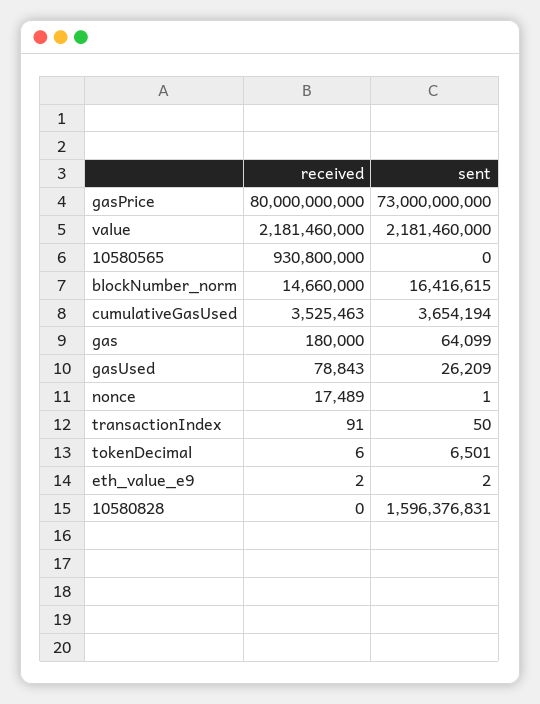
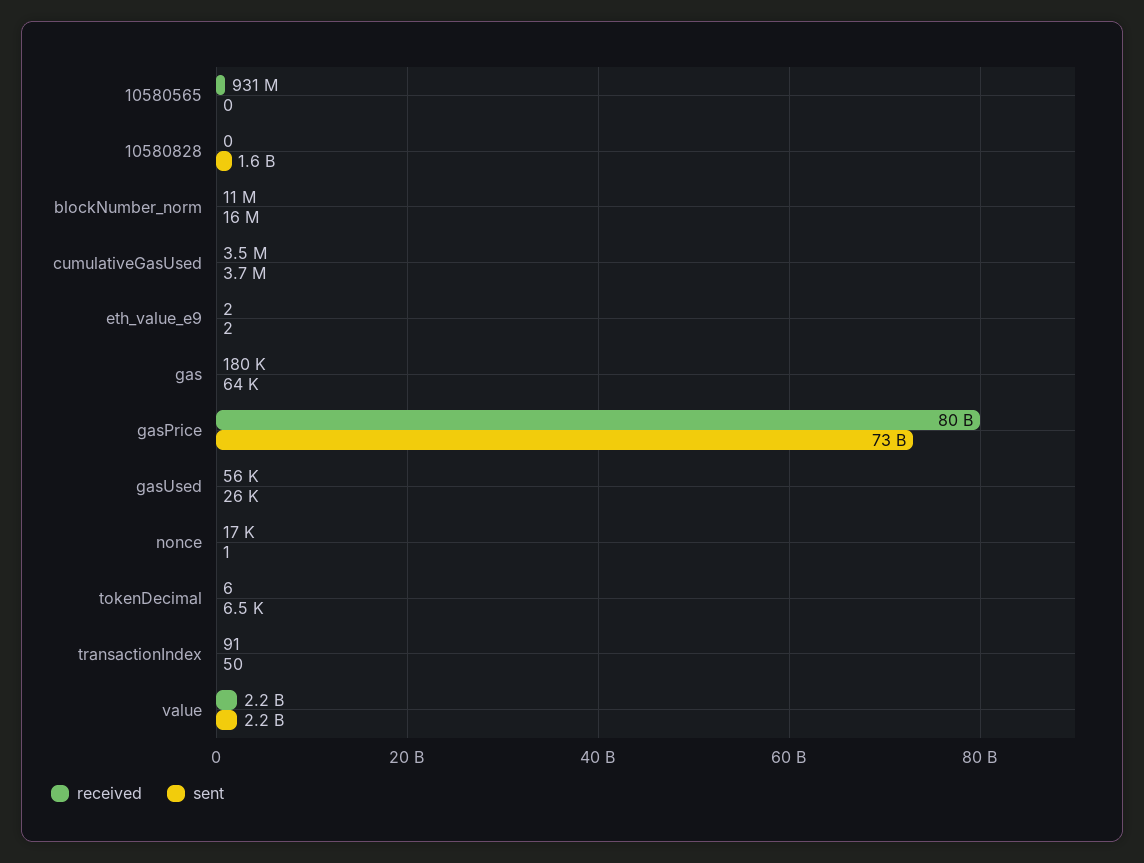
received, blockNumber_norm: 14660000 -> 11000000
received, gasUsed: 78843 -> 56000

